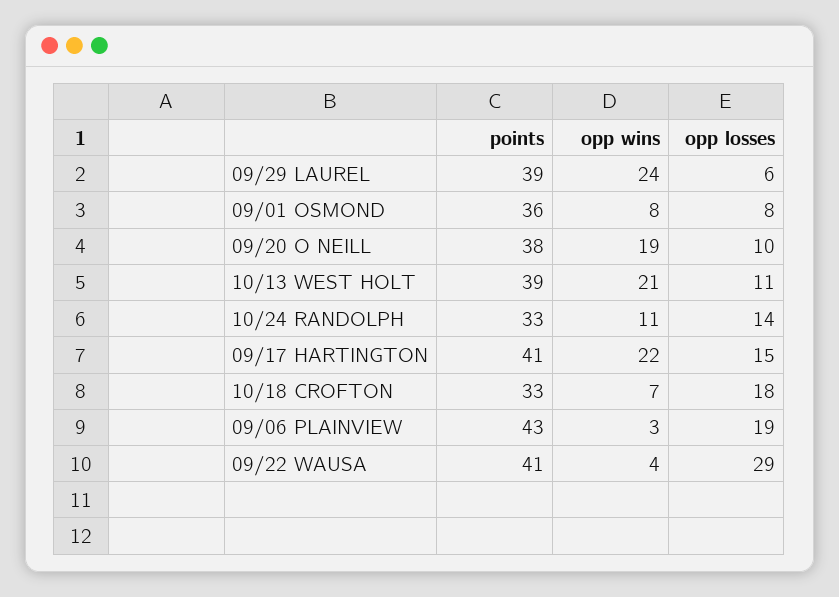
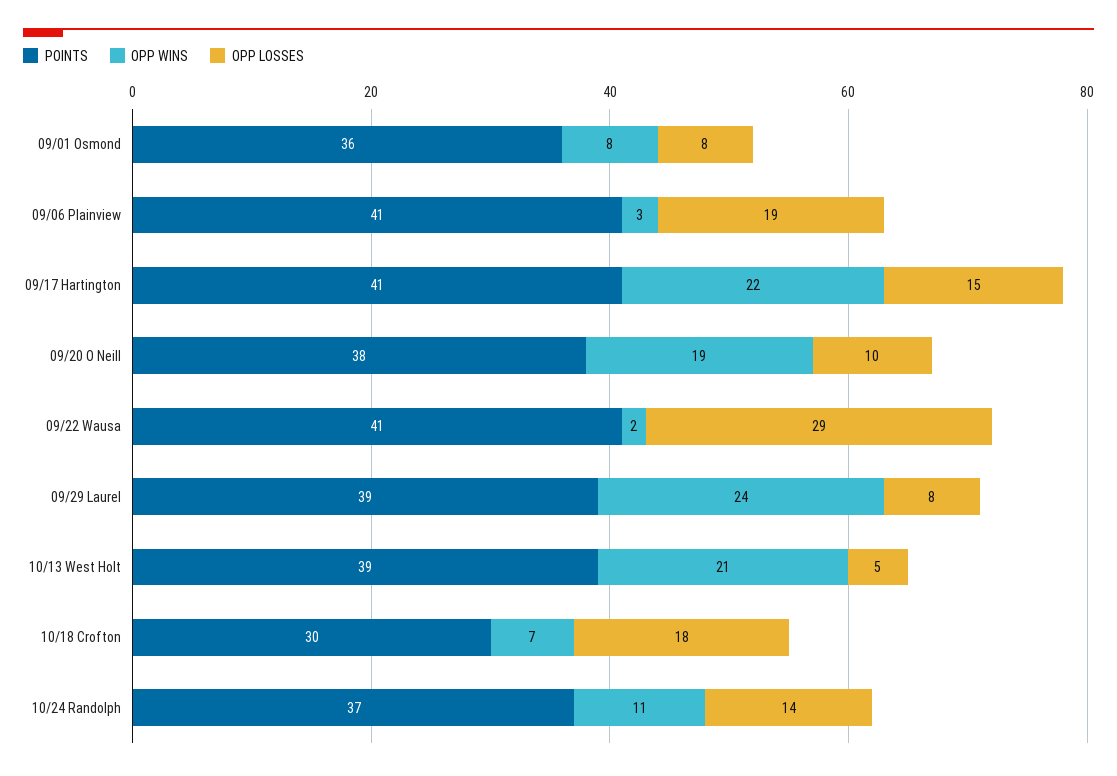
opp losses, 09/29 LAUREL: 6 -> 8
opp losses, 10/13 WEST HOLT: 11 -> 5
points, 10/24 RANDOLPH: 33 -> 37
points, 10/18 CROFTON: 33 -> 30
points, 09/06 PLAINVIEW: 43 -> 41
opp wins, 09/22 WAUSA: 4 -> 2

